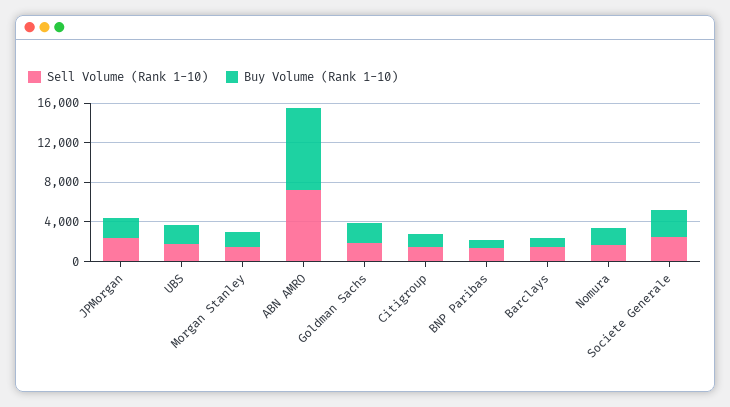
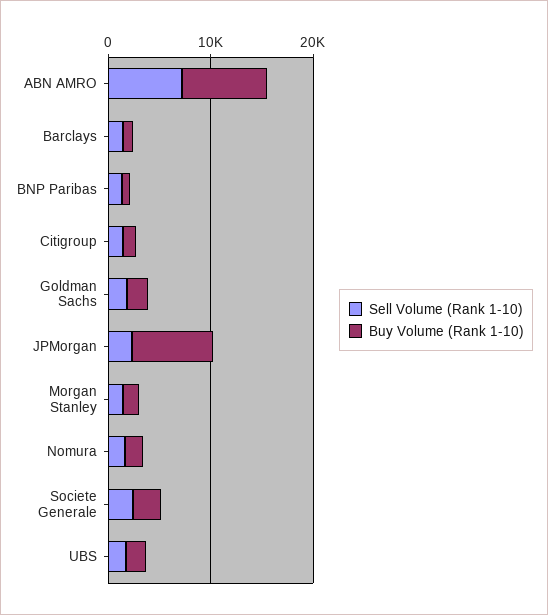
Buy Volume (Rank 1-10), JPMorgan: 2000 -> 8000

